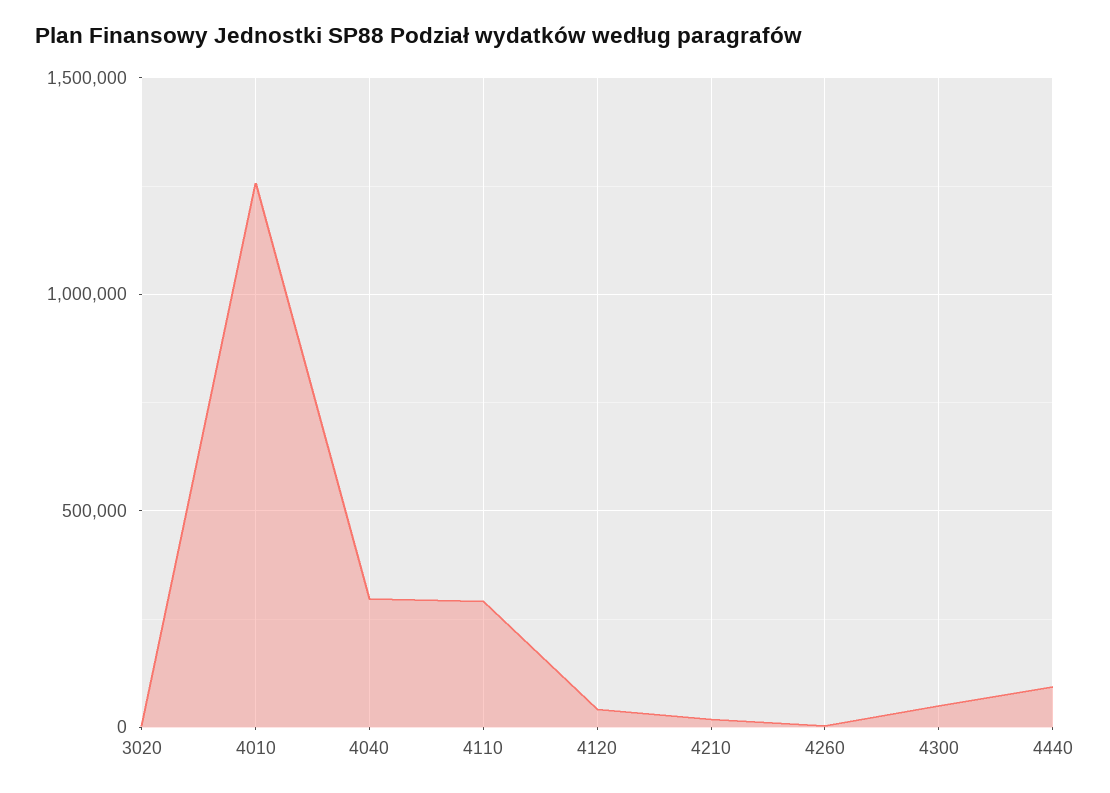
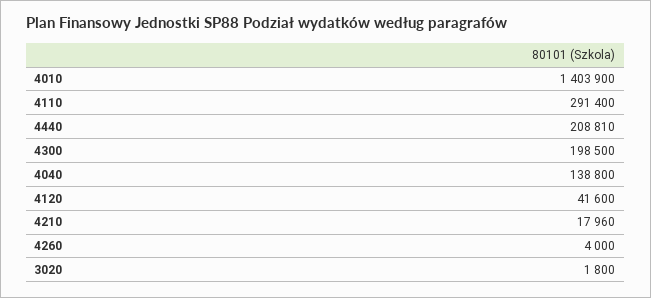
4010: 1250000 -> 1403900
4040: 300000 -> 138800
4300: 50000 -> 198500
4440: 100000 -> 208810

